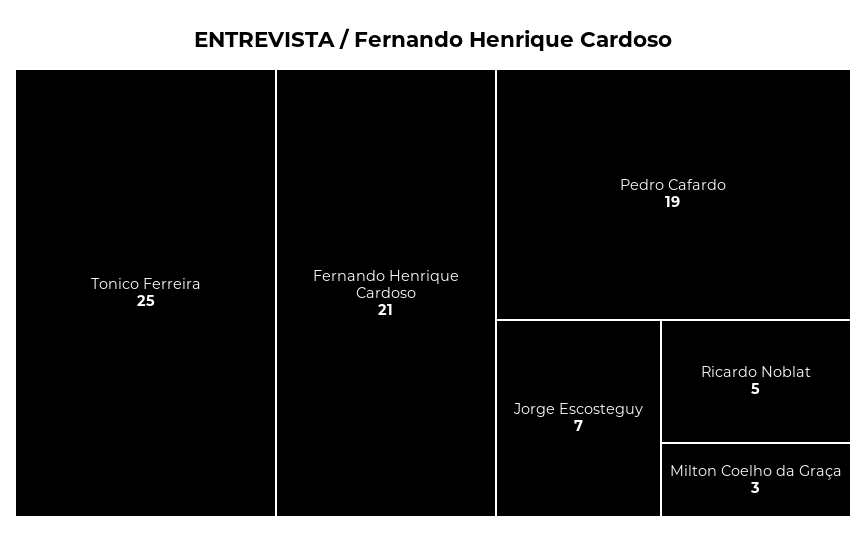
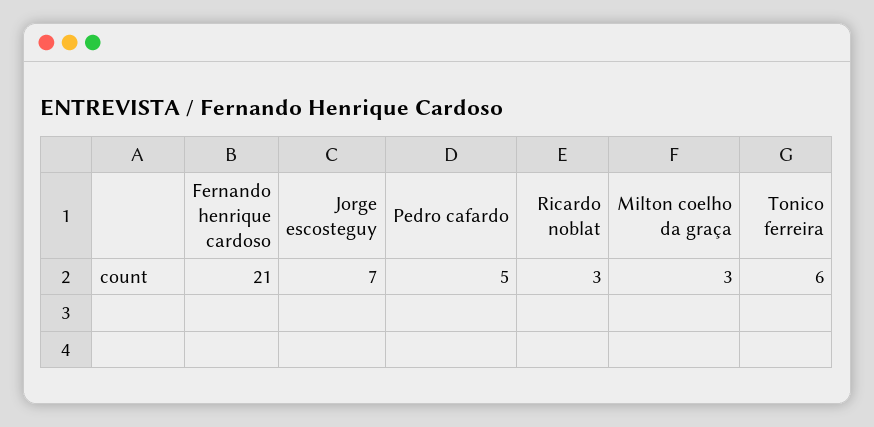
Tonico Ferreira: 25 -> 6
Pedro Cafardo: 19 -> 5
Ricardo Noblat: 5 -> 3

